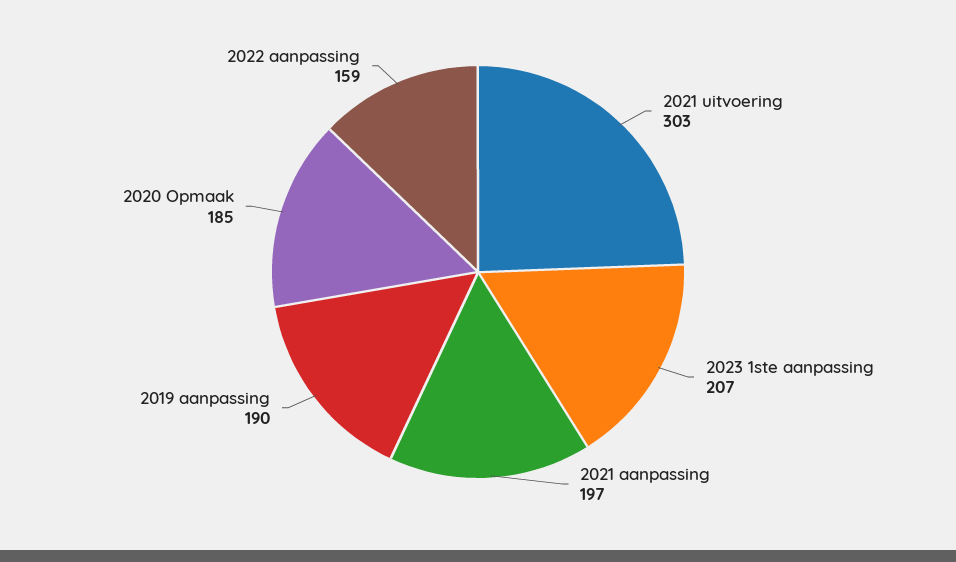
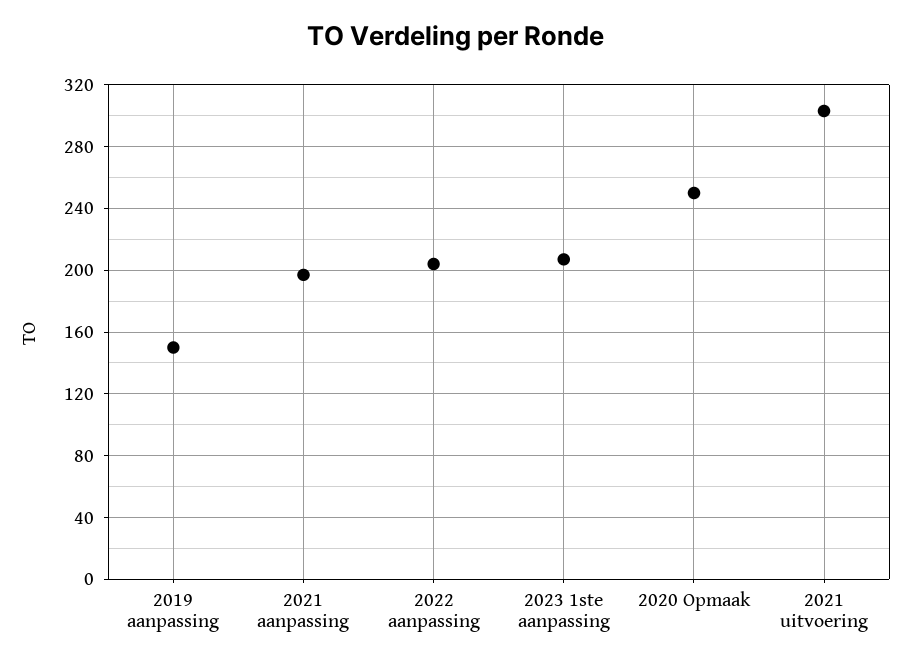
2019 aanpassing: 190 -> 150
2020 Opmaak: 185 -> 250
2022 aanpassing: 159 -> 205

